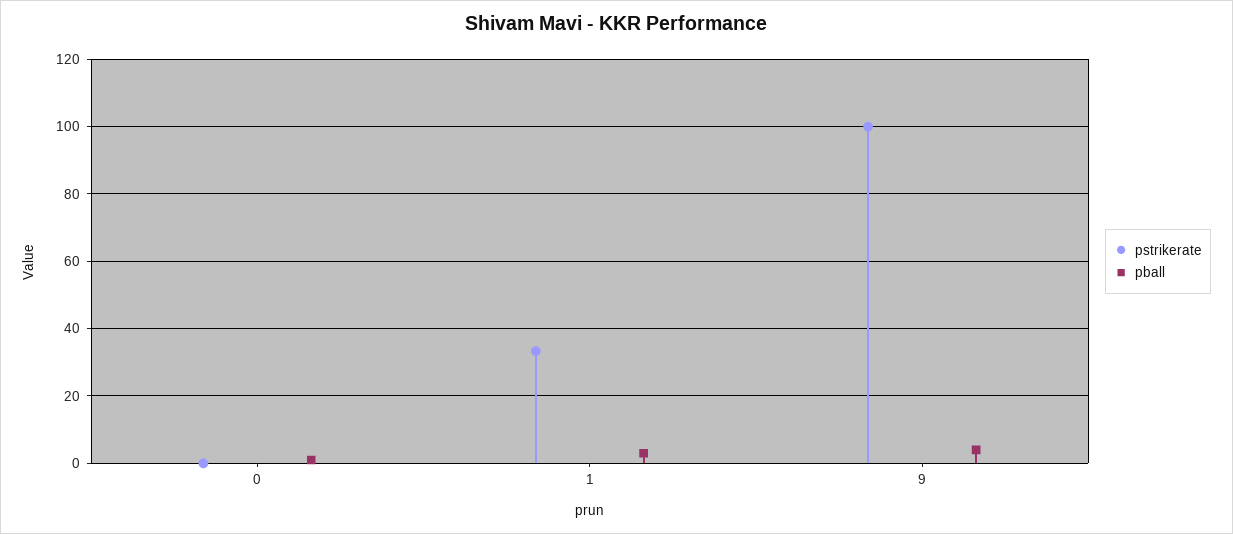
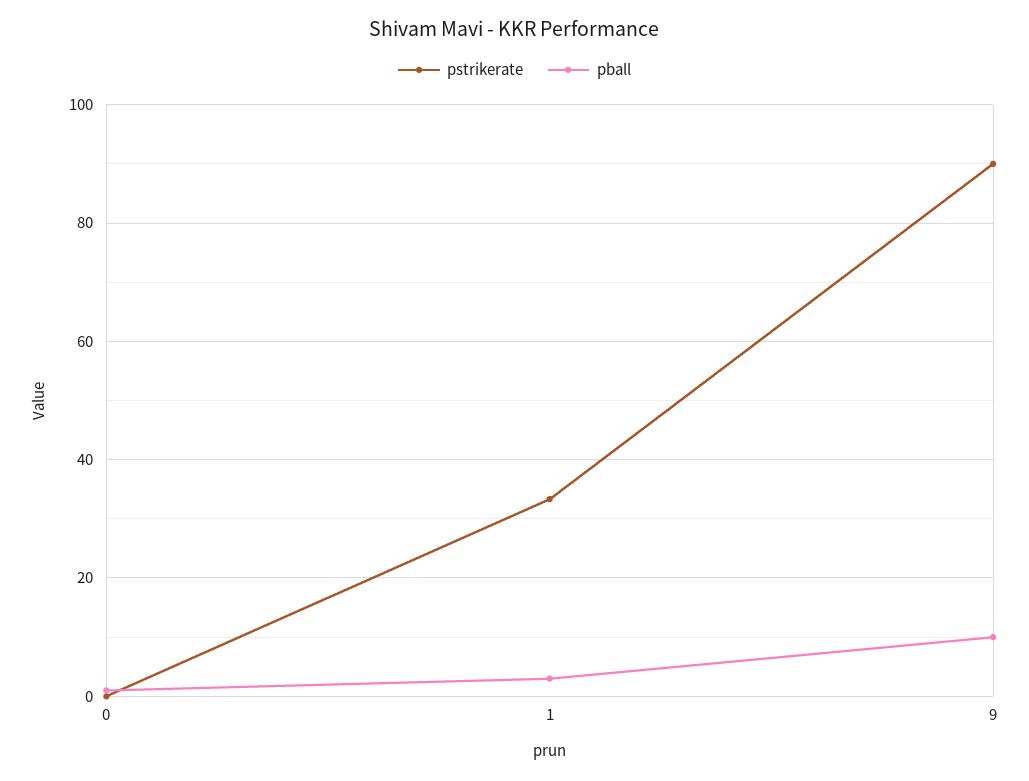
pstrikerate, 9: 100 -> 90
pball, 9: 4 -> 10

